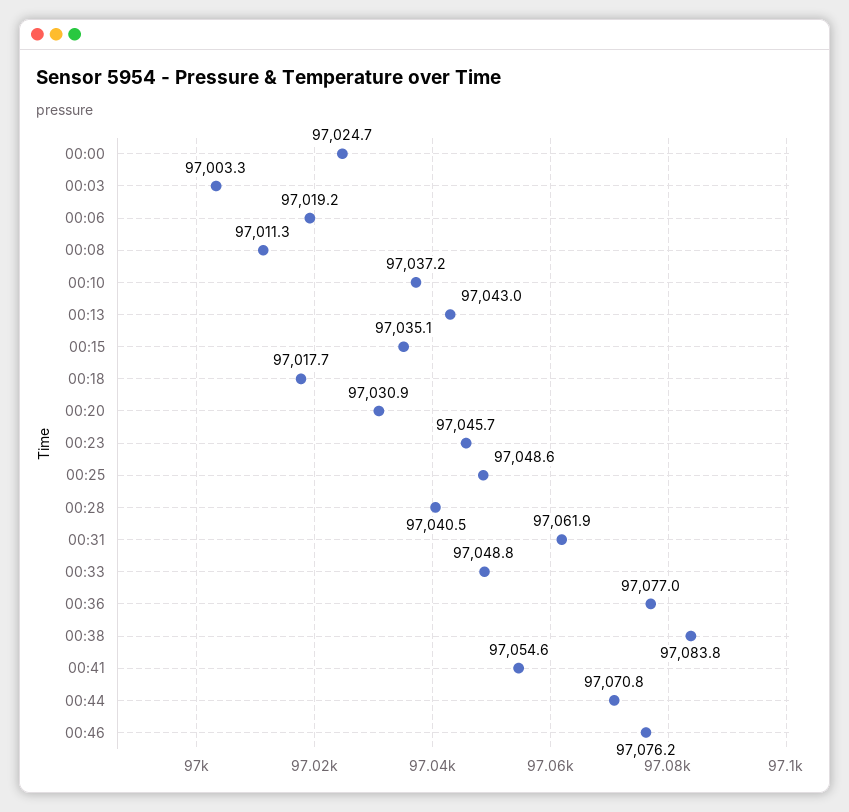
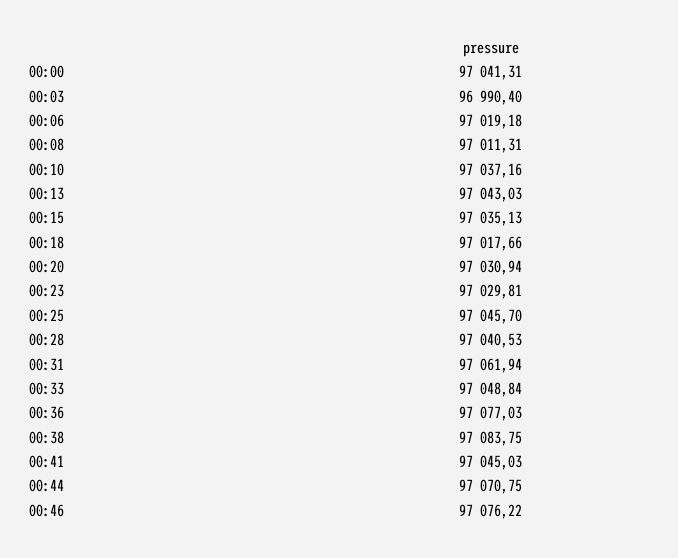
00:00: 97024.7 -> 97041.31
00:03: 97003.3 -> 96990.4
00:23: 97045.7 -> 97029.81
00:25: 97048.6 -> 97045.7
00:41: 97054.6 -> 97045.03

